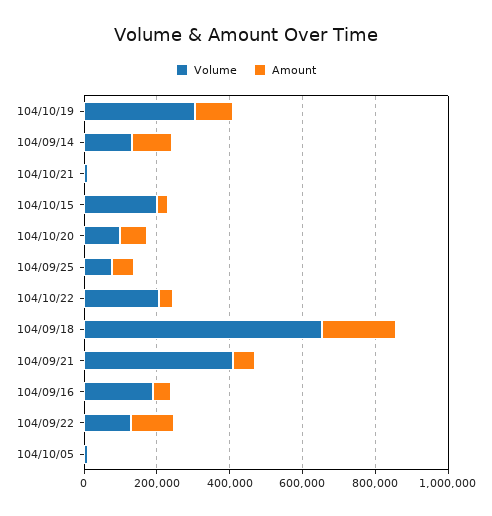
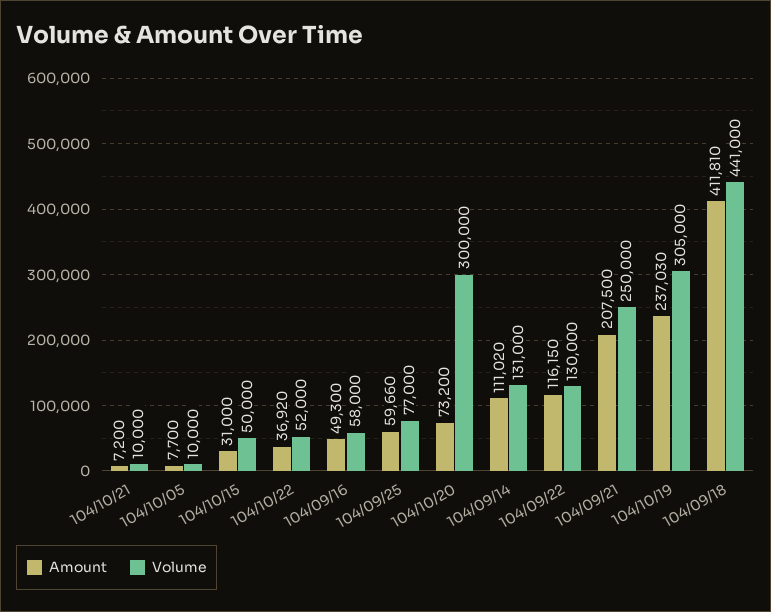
Amount, 104/10/19: 100000 -> 237030
Volume, 104/10/15: 200000 -> 50000
Volume, 104/10/20: 100000 -> 300000
Volume, 104/10/22: 200000 -> 52000
Volume, 104/09/18: 650000 -> 441000
Amount, 104/09/18: 200000 -> 411810
Volume, 104/09/21: 400000 -> 250000
Amount, 104/09/21: 50000 -> 207500
Volume, 104/09/16: 200000 -> 58000

